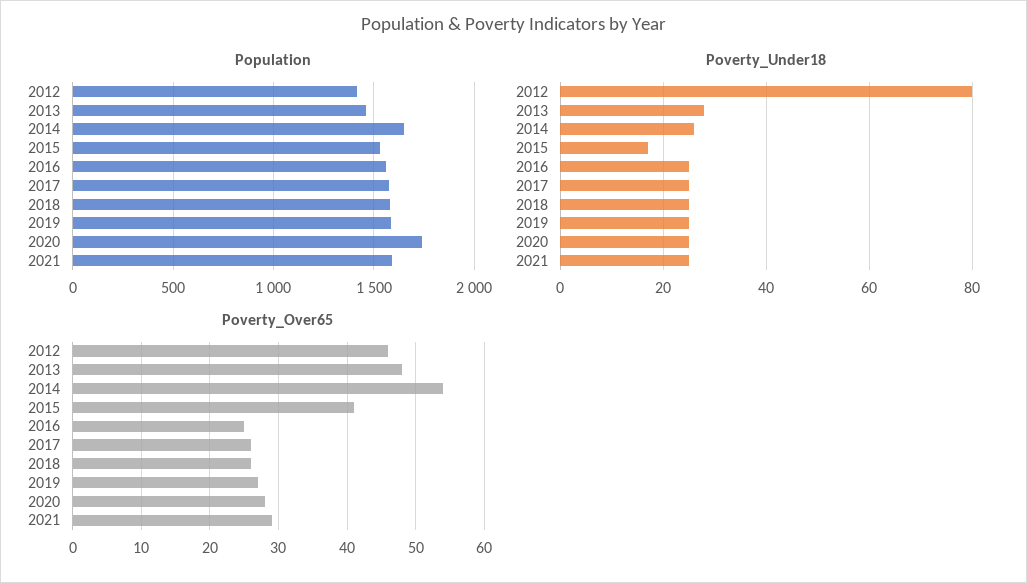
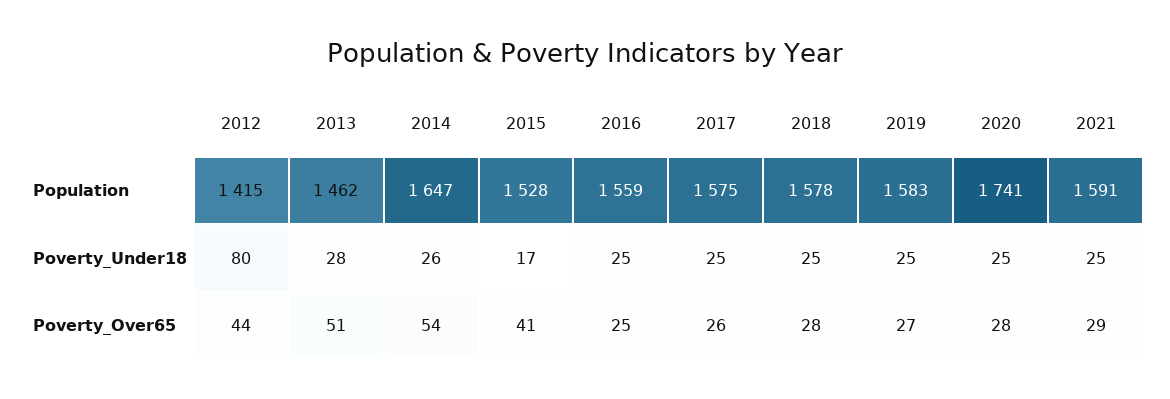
Poverty_Over65, 2012: 46 -> 44
Poverty_Over65, 2013: 48 -> 51
Poverty_Over65, 2018: 26 -> 28

